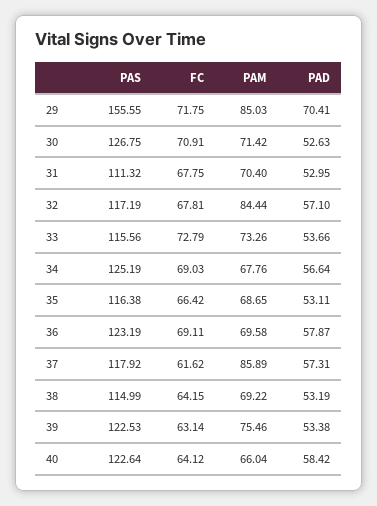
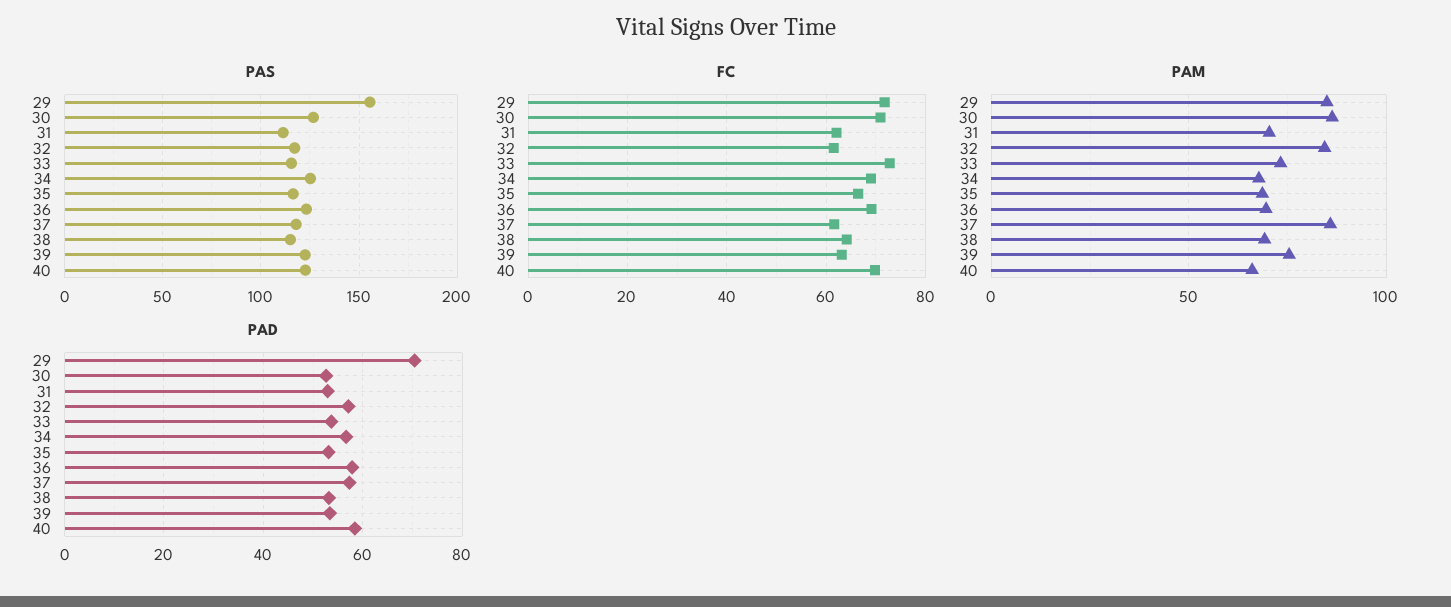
PAM, 30: 71.42 -> 85
FC, 31: 67.75 -> 62
FC, 32: 67.81 -> 62
FC, 40: 64.12 -> 70

